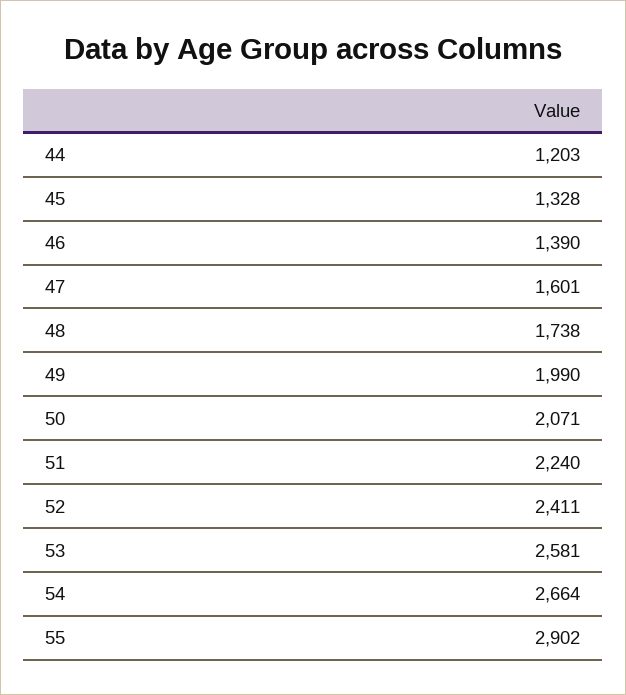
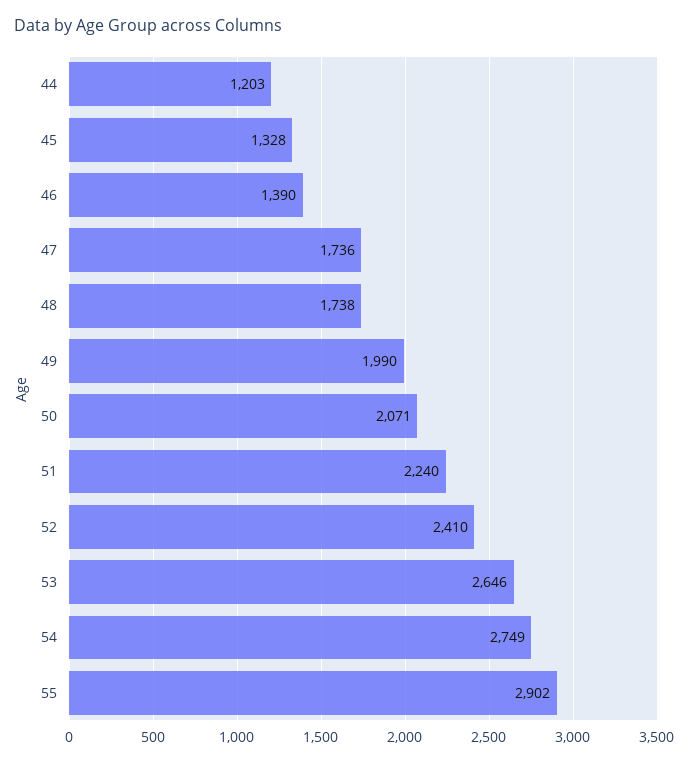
47: 1601 -> 1736
52: 2411 -> 2410
53: 2581 -> 2646
54: 2664 -> 2749

